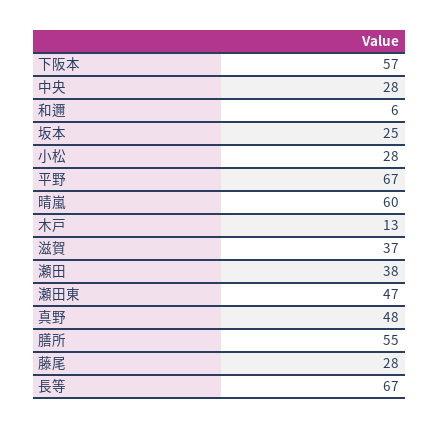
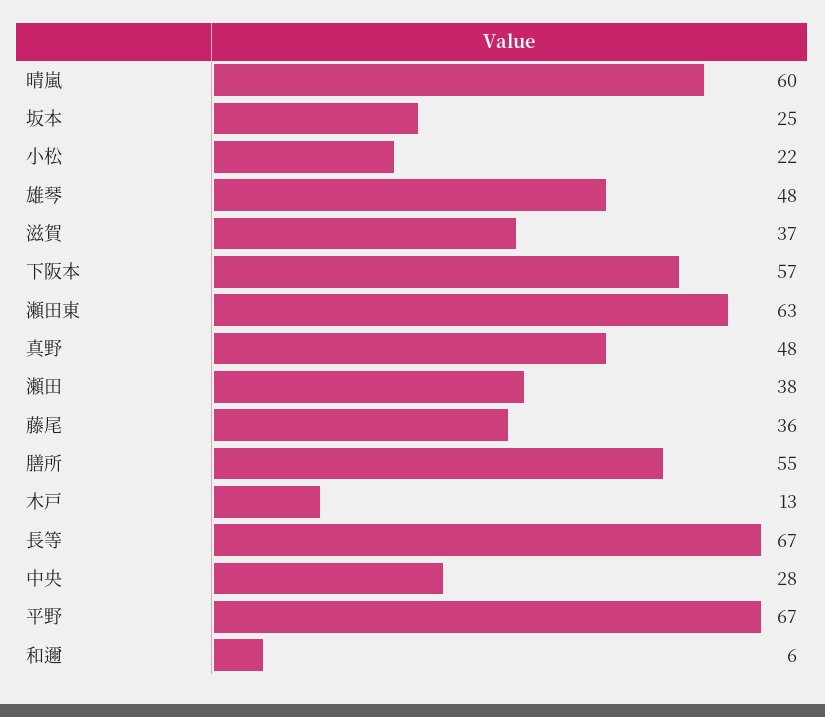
小松: 28 -> 22
瀬田東: 47 -> 63
藤尾: 28 -> 36
雄琴: none -> 48

